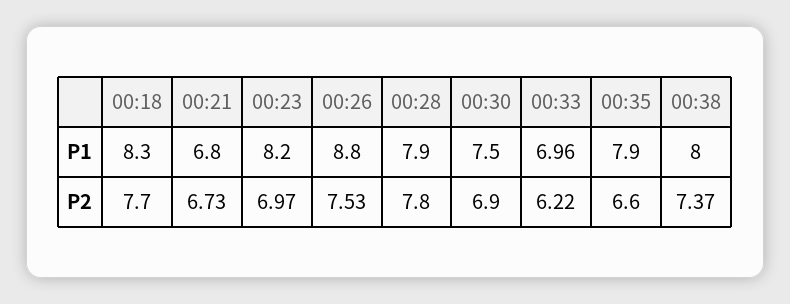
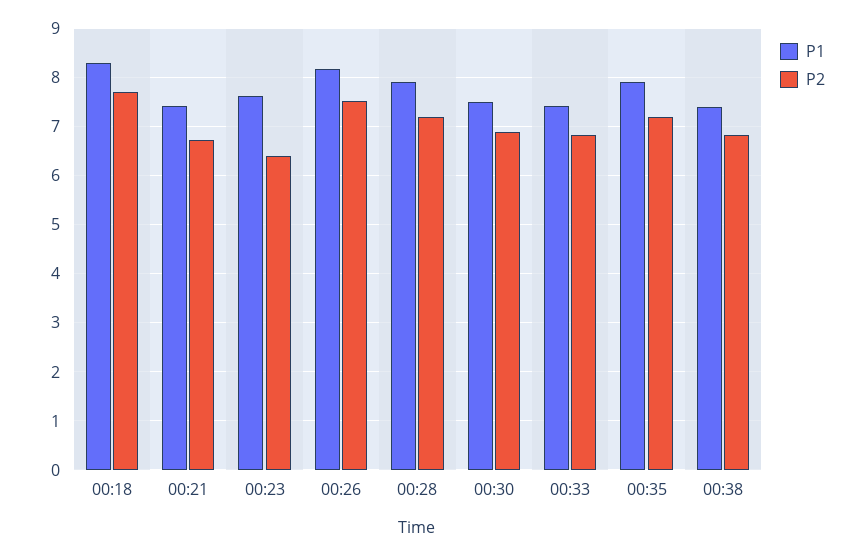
P1, 00:21: 6.8 -> 7.4
P1, 00:23: 8.2 -> 7.6
P1, 00:26: 8.8 -> 8.2
P1, 00:33: 6.96 -> 7.4
P1, 00:38: 8 -> 7.4
P2, 00:23: 6.97 -> 6.4
P2, 00:28: 7.8 -> 7.2
P2, 00:33: 6.22 -> 6.8
P2, 00:35: 6.6 -> 7.2
P2, 00:38: 7.37 -> 6.8

